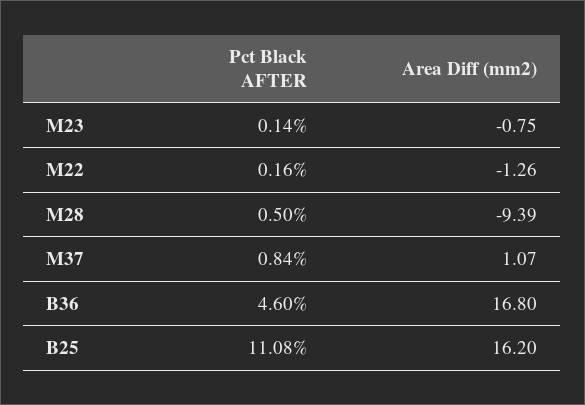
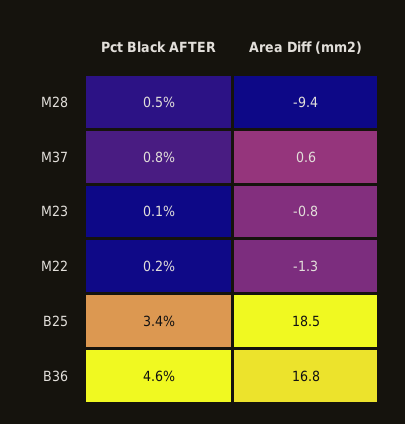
Area Diff (mm2), M37: 1.07 -> 0.6
Pct Black AFTER, B25: 11.08 -> 3.4
Area Diff (mm2), B25: 16.2 -> 18.5

